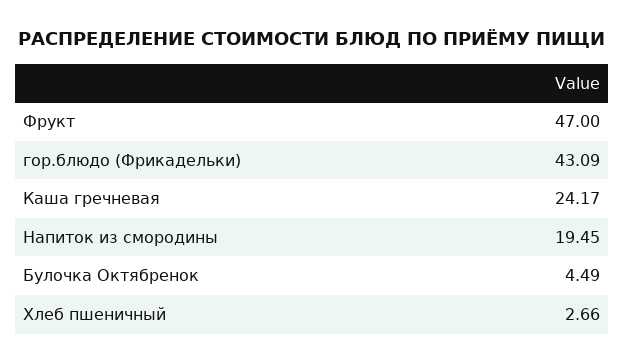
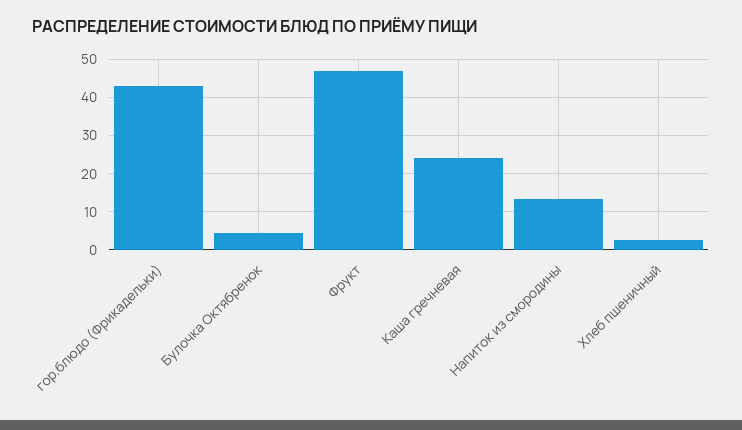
Напиток из смородины: 19.45 -> 14

